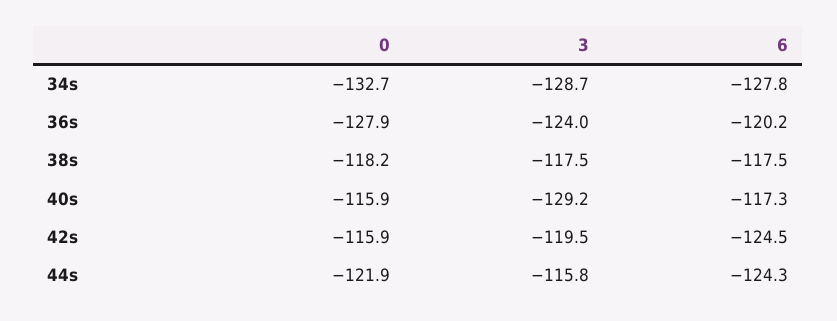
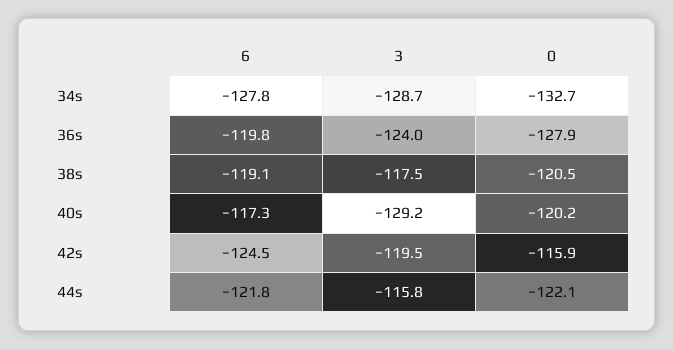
6, 36s: -120.2 -> -119.8
0, 38s: -118.2 -> -120.5
6, 38s: -117.5 -> -119.1
0, 40s: -115.9 -> -120.2
0, 44s: -121.9 -> -122.1
6, 44s: -124.3 -> -121.8

